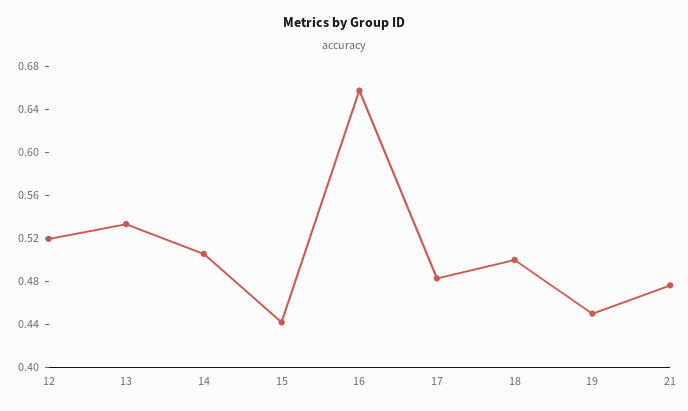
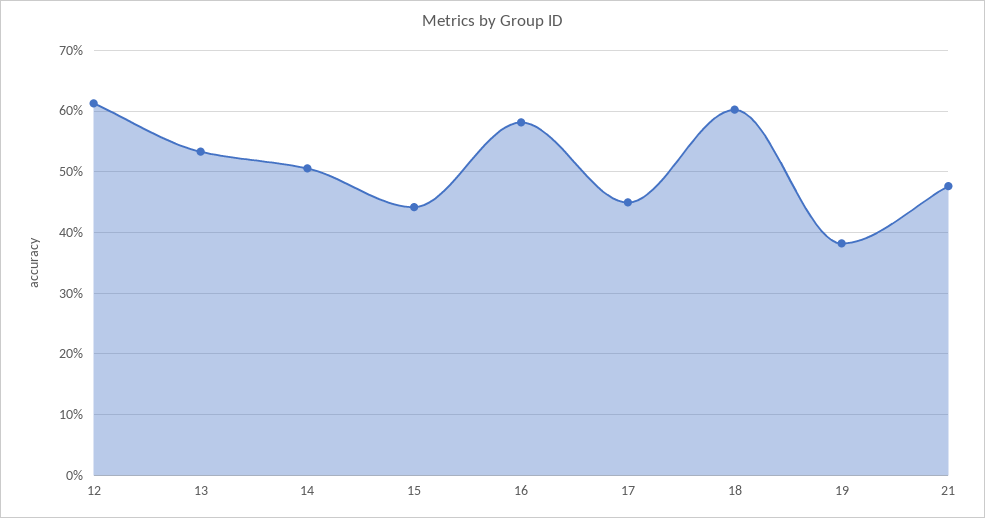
12: 0.52 -> 0.61
16: 0.66 -> 0.58
17: 0.48 -> 0.45
18: 0.5 -> 0.6
19: 0.45 -> 0.38

